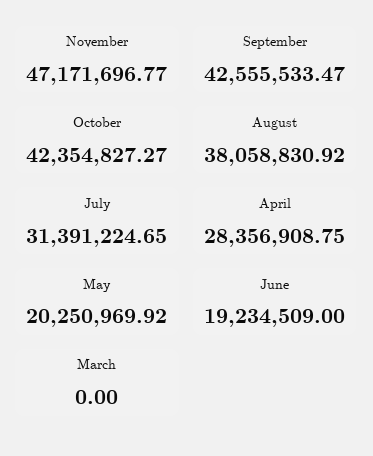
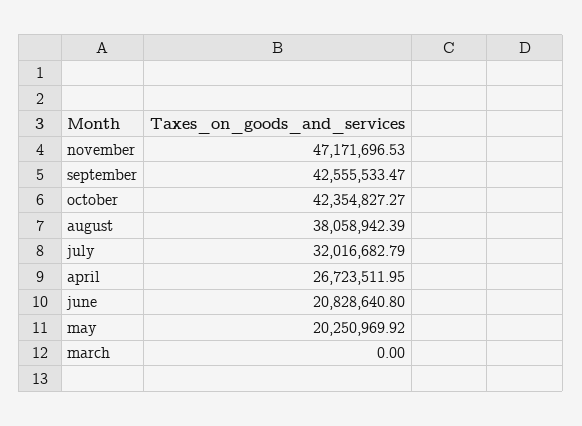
November: 47171696.77 -> 47171696.53
August: 38058830.92 -> 38058942.39
July: 31391224.65 -> 32016682.79
April: 28356908.75 -> 26723511.95
June: 19234509 -> 20828640.8

